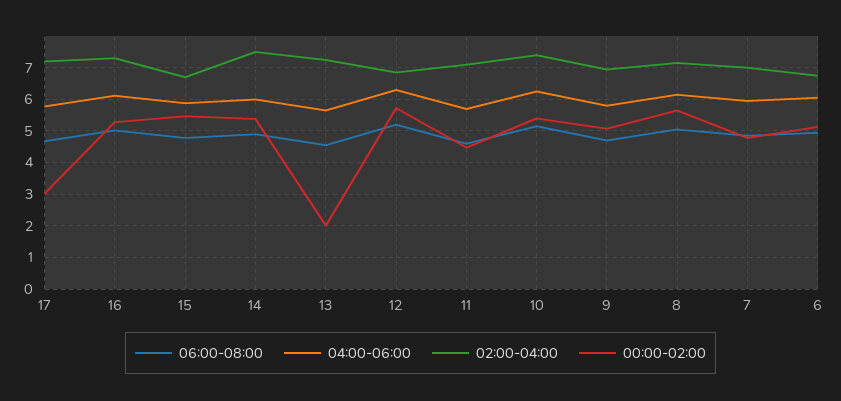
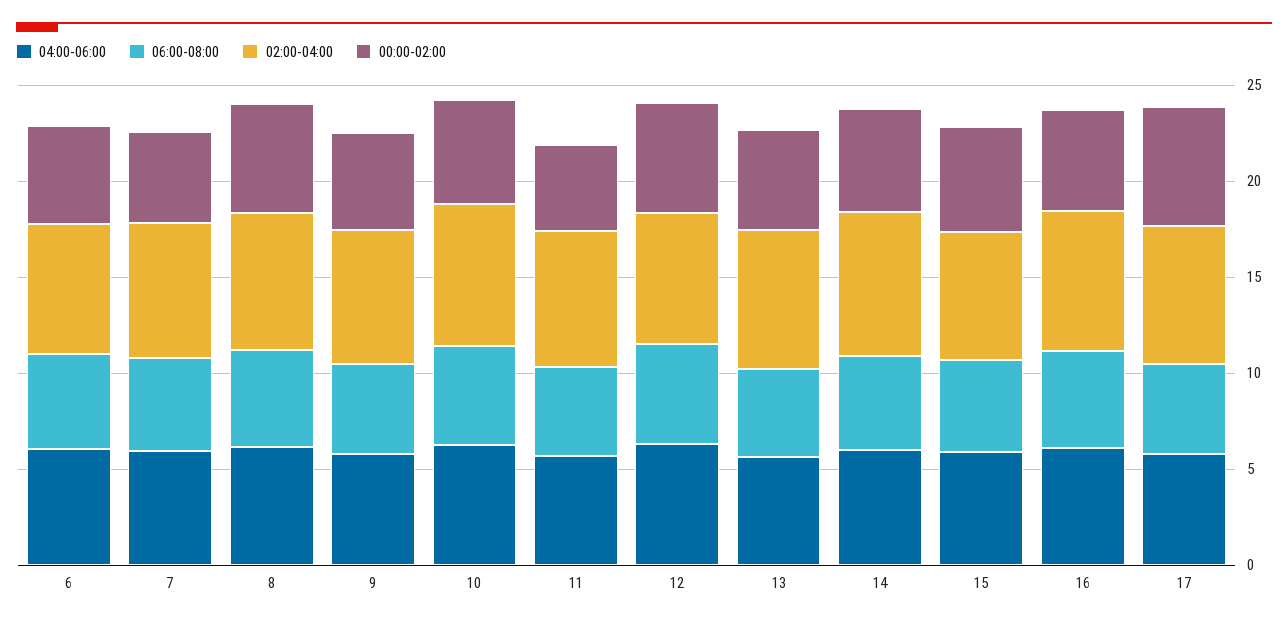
00:00-02:00, 17: 3 -> 6
00:00-02:00, 13: 2 -> 5

